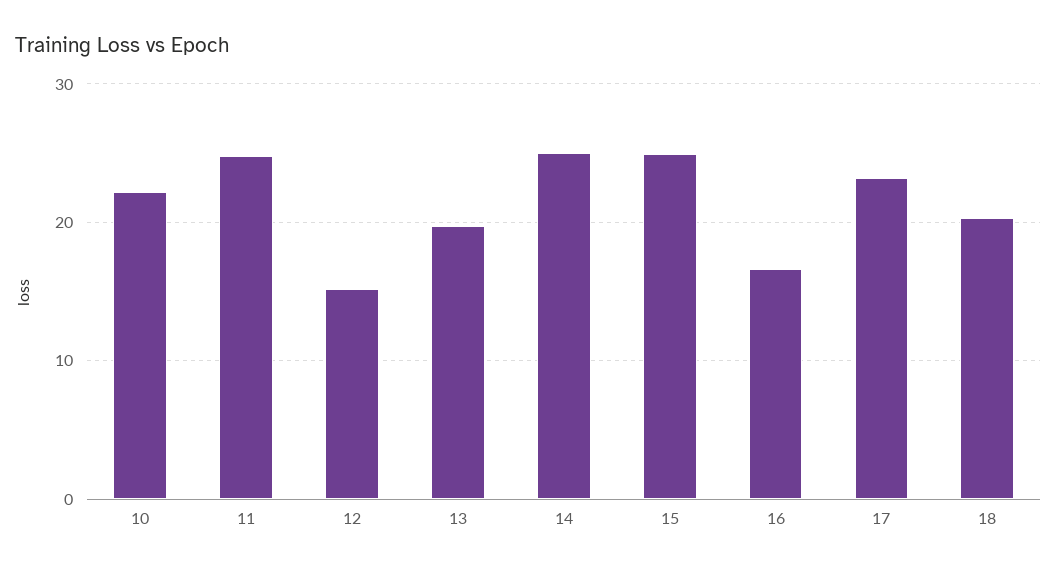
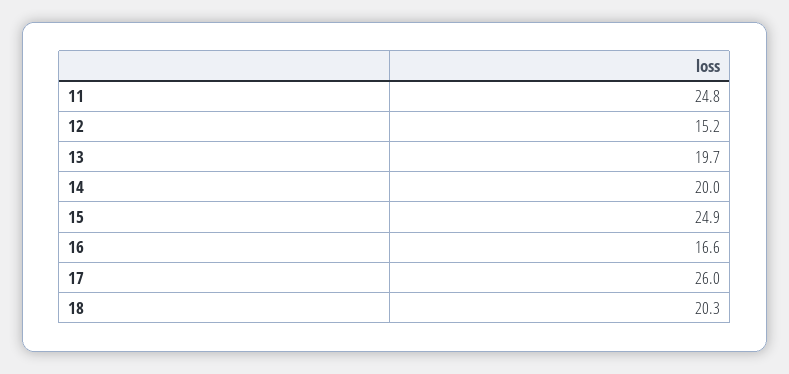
10: 22 -> none
14: 25 -> 20
17: 23 -> 26

